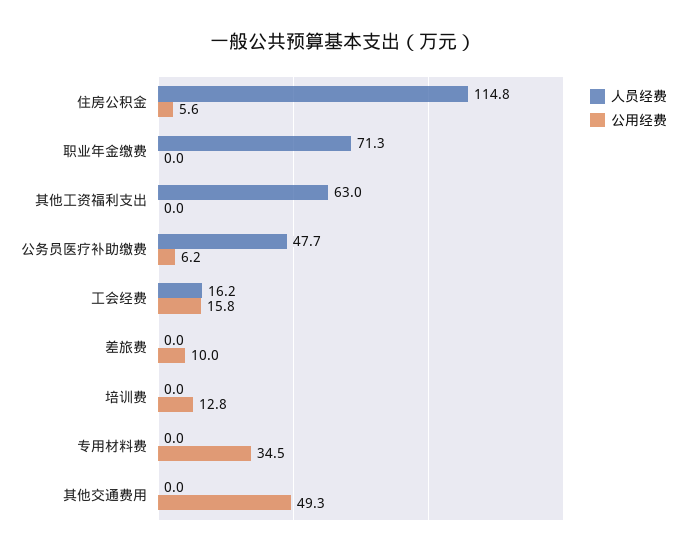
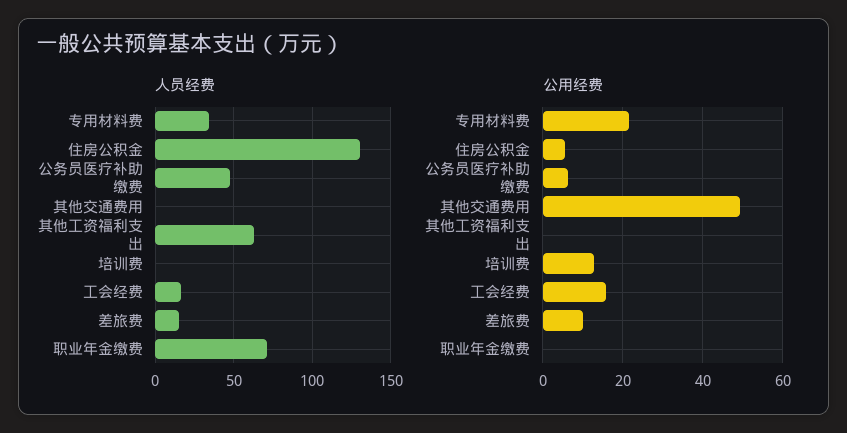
人员经费, 住房公积金: 114.8 -> 130
人员经费, 差旅费: 0 -> 15
人员经费, 专用材料费: 0 -> 35
公用经费, 专用材料费: 34.5 -> 22

